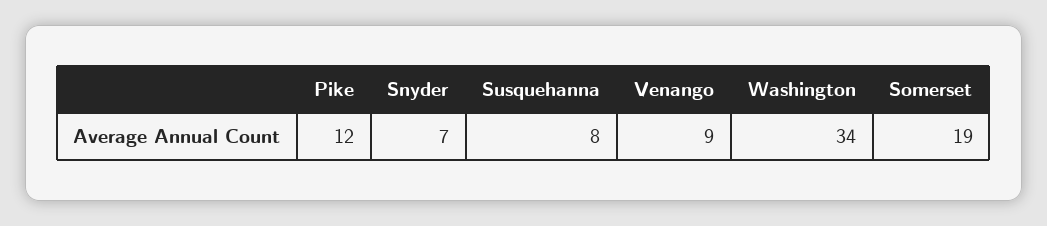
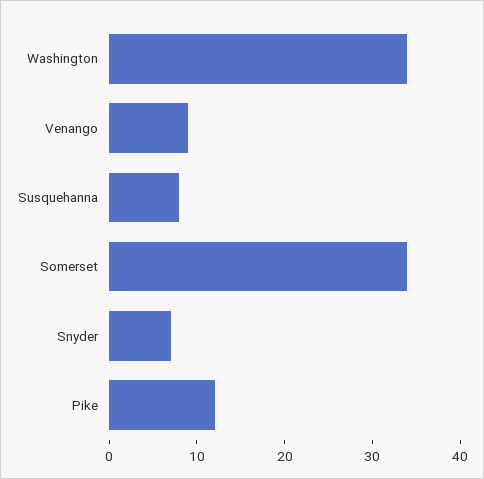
Somerset: 19 -> 34

